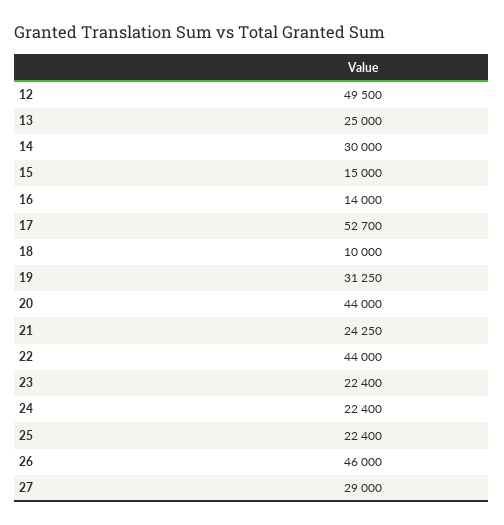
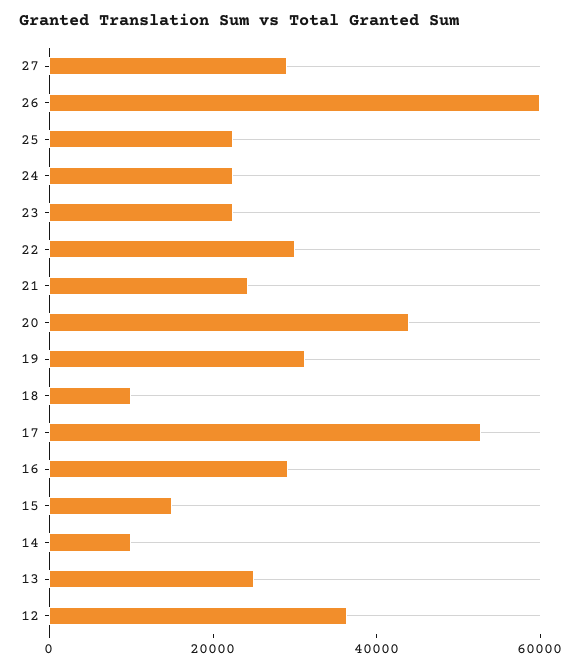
12: 49500 -> 35000
14: 30000 -> 10000
16: 14000 -> 30000
22: 44000 -> 30000
26: 46000 -> 60000

